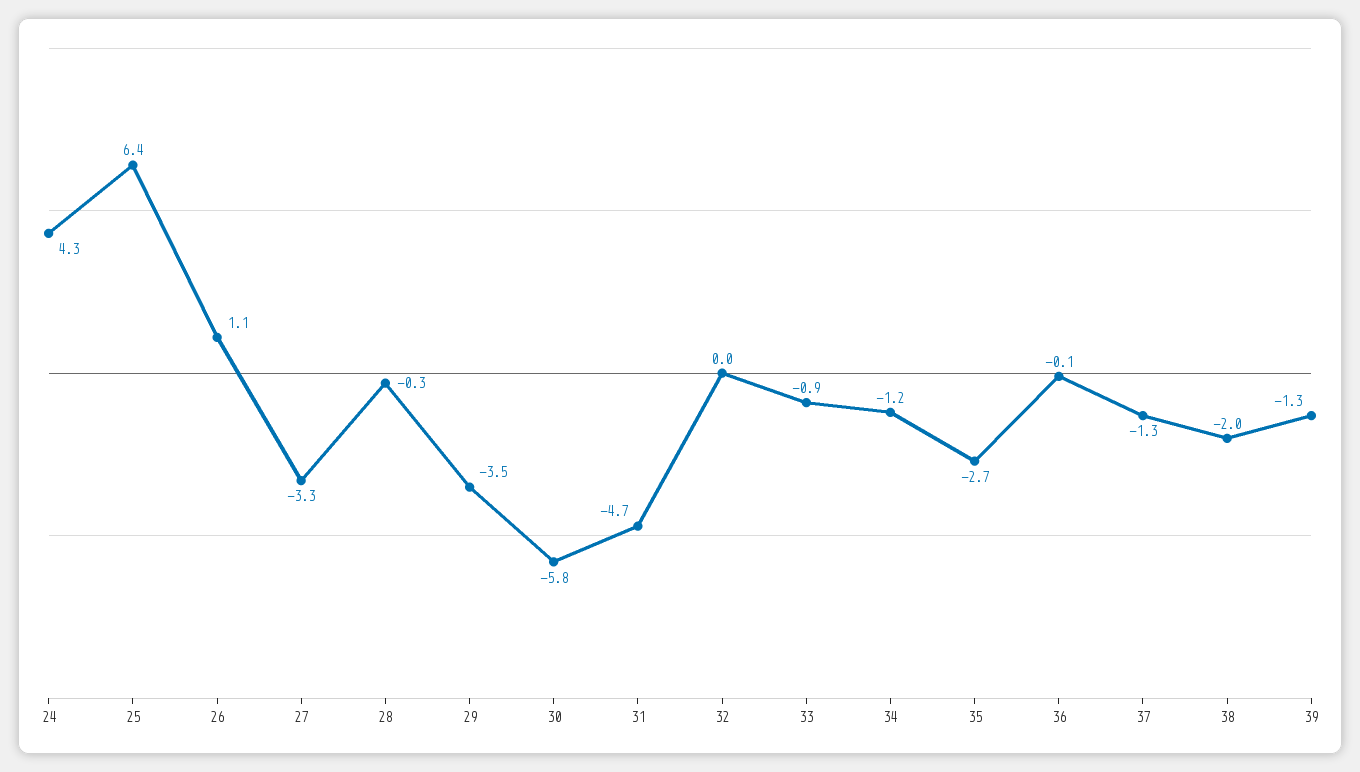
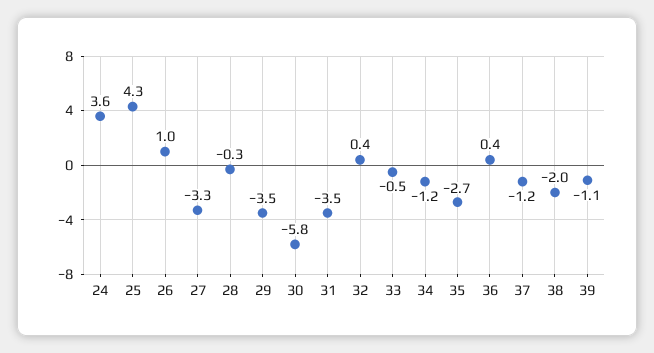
24: 4.3 -> 3.6
25: 6.4 -> 4.3
26: 1.1 -> 1
31: -4.7 -> -3.5
32: 0 -> 0.4
33: -0.9 -> -0.5
36: -0.1 -> 0.4
37: -1.3 -> -1.2
39: -1.3 -> -1.1

